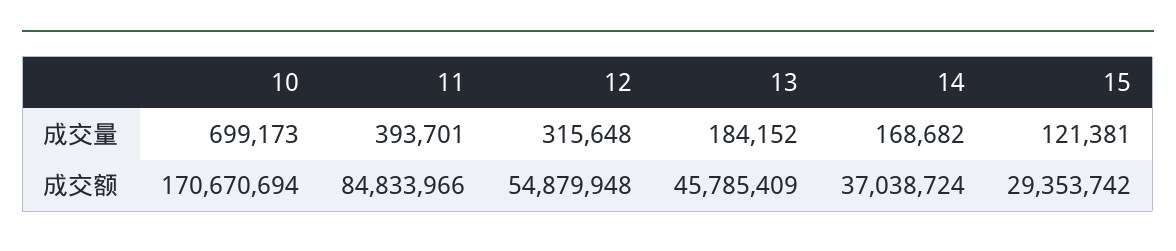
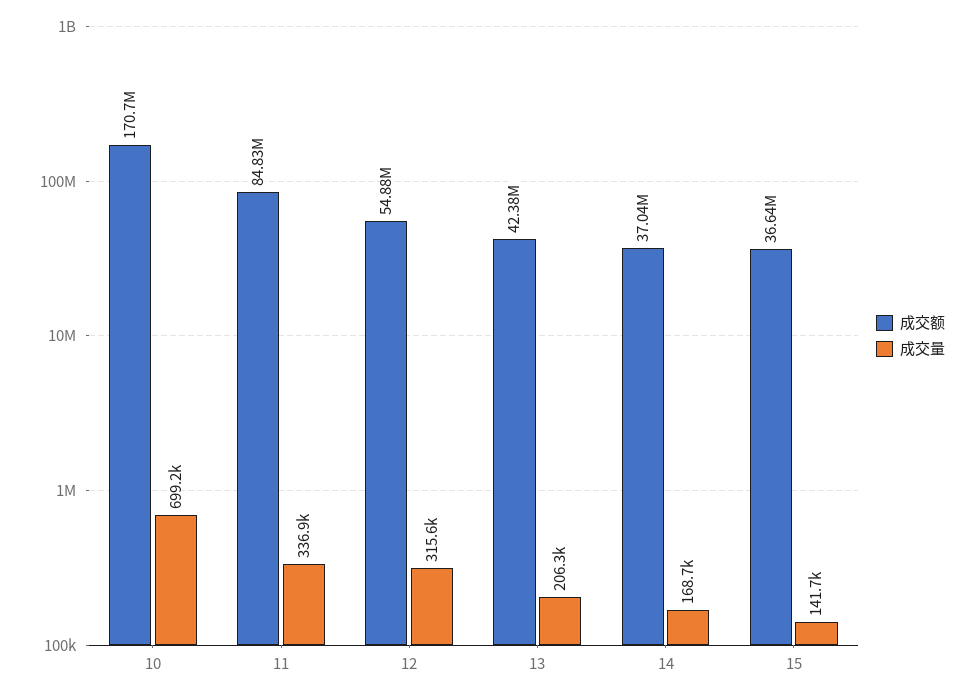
成交量, 11: 393701 -> 336900
成交量, 13: 184152 -> 206300
成交量, 15: 121381 -> 141700
成交额, 13: 45785409 -> 42380000
成交额, 15: 29353742 -> 36640000

